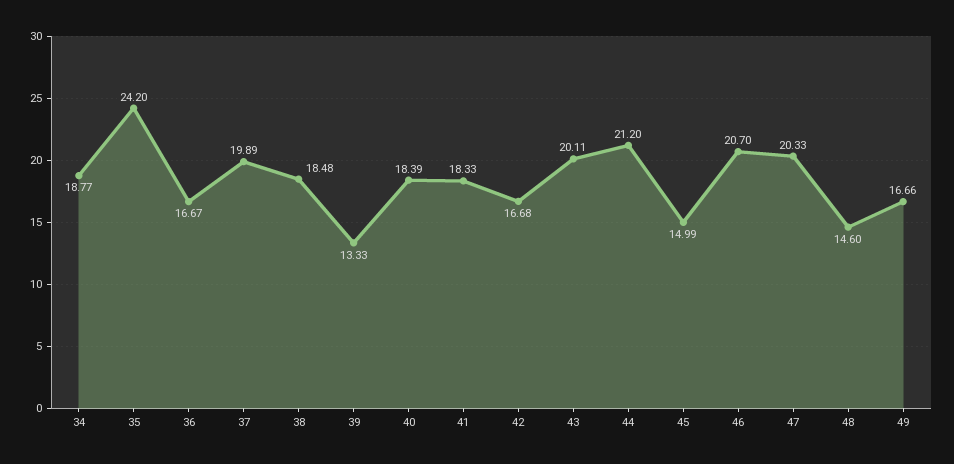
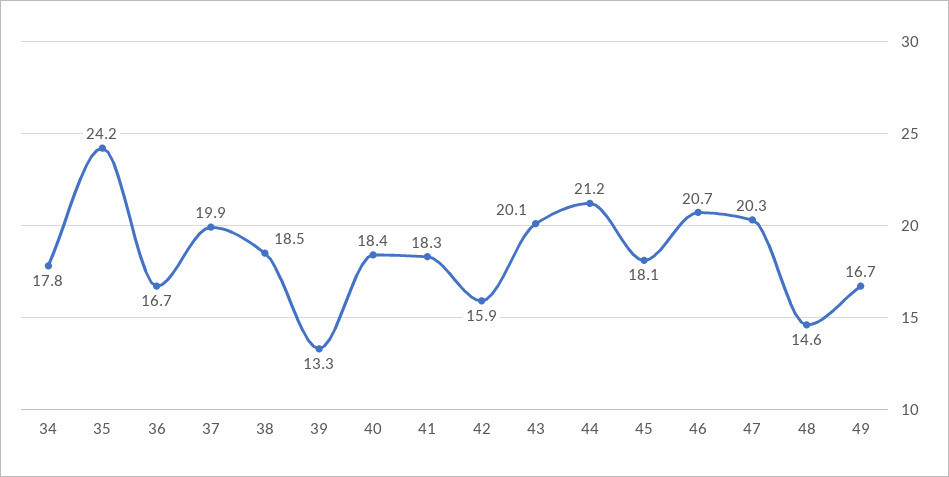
34: 18.77 -> 17.8
42: 16.68 -> 15.9
45: 14.99 -> 18.1

